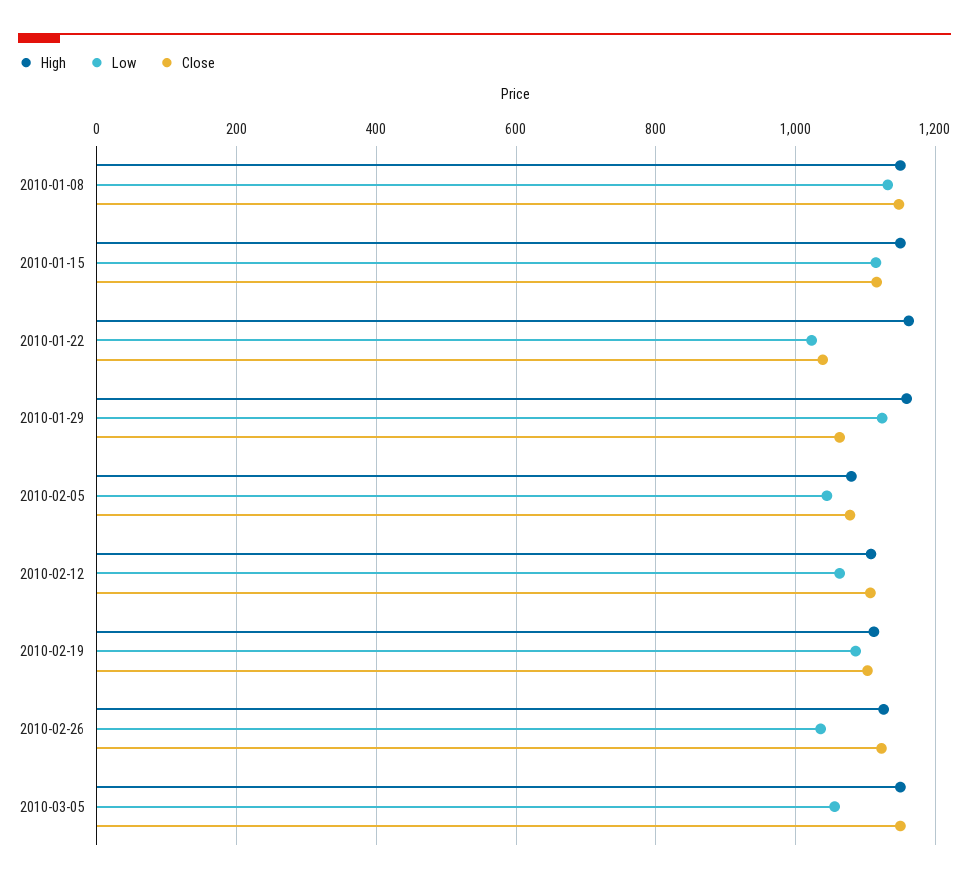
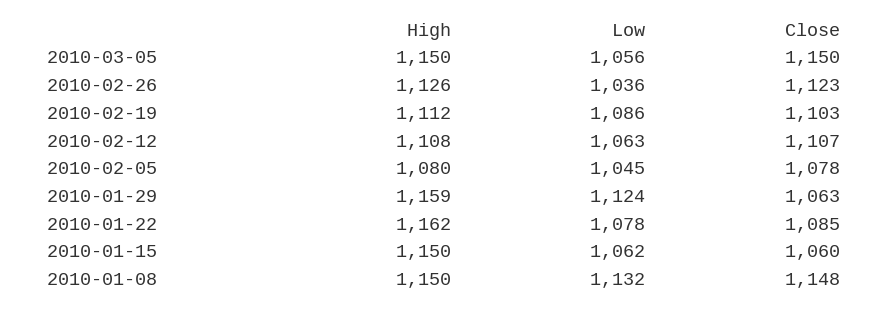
Low, 2010-01-15: 1120 -> 1062
Close, 2010-01-15: 1120 -> 1060
Low, 2010-01-22: 1020 -> 1078
Close, 2010-01-22: 1040 -> 1085

